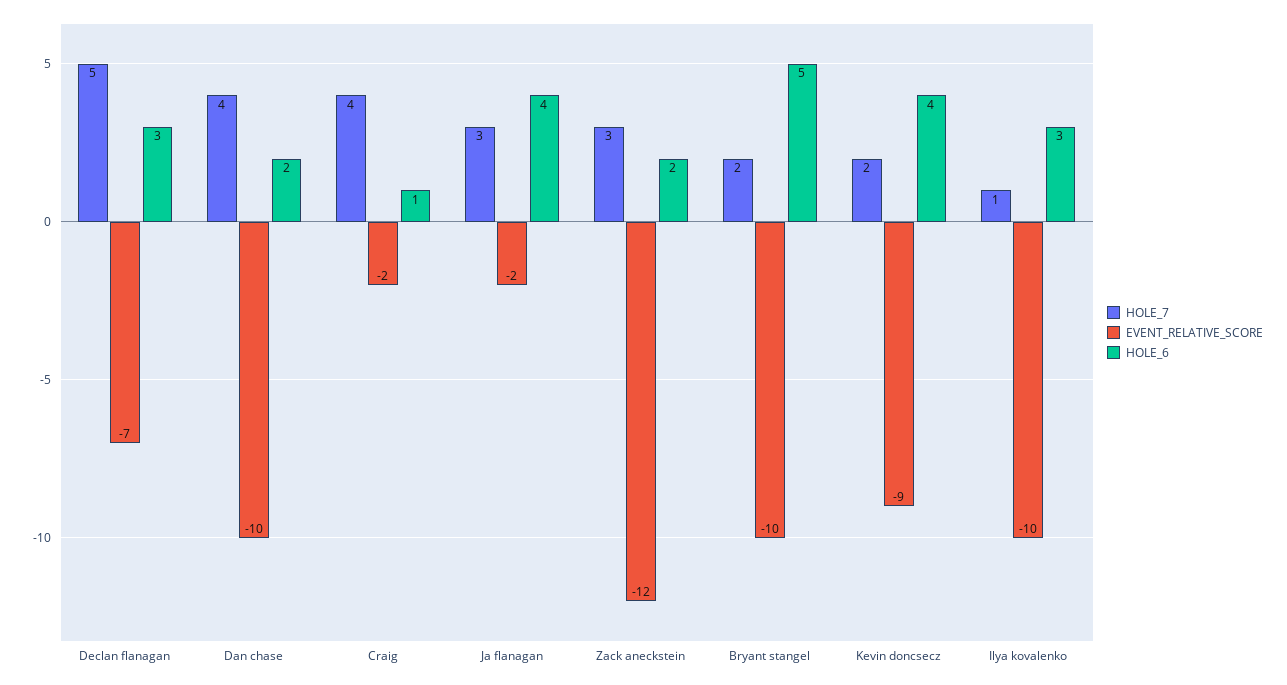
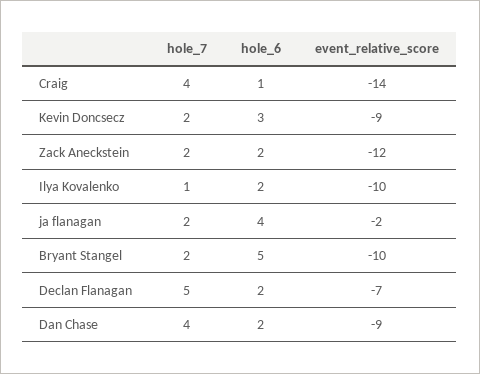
HOLE_6, Declan flanagan: 3 -> 2
EVENT_RELATIVE_SCORE, Dan chase: -10 -> -9
EVENT_RELATIVE_SCORE, Craig: -2 -> -14
HOLE_7, Ja flanagan: 3 -> 2
HOLE_7, Zack aneckstein: 3 -> 2
HOLE_6, Kevin doncsecz: 4 -> 3
HOLE_6, Ilya kovalenko: 3 -> 2

